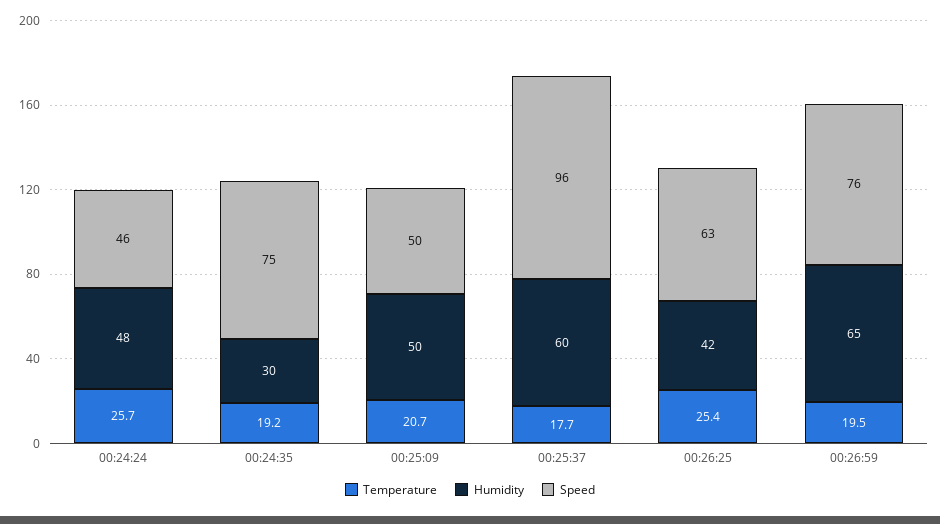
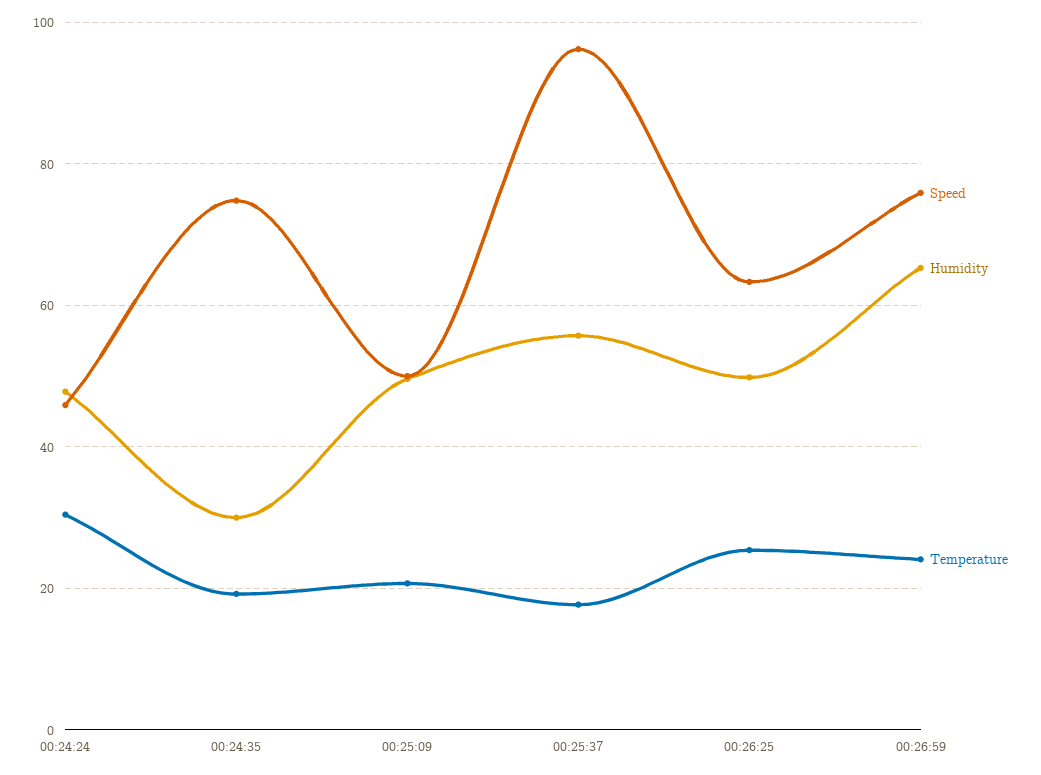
Temperature, 00:24:24: 25.7 -> 30
Humidity, 00:25:37: 60 -> 56
Humidity, 00:26:25: 42 -> 50
Temperature, 00:26:59: 19.5 -> 24

